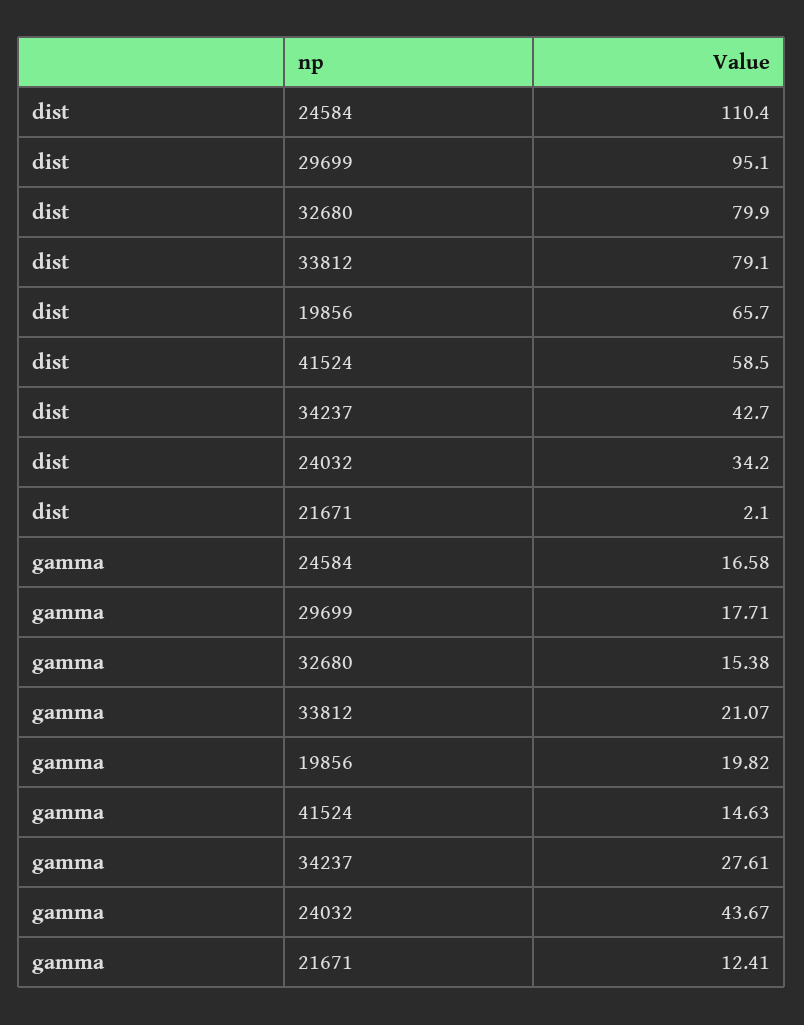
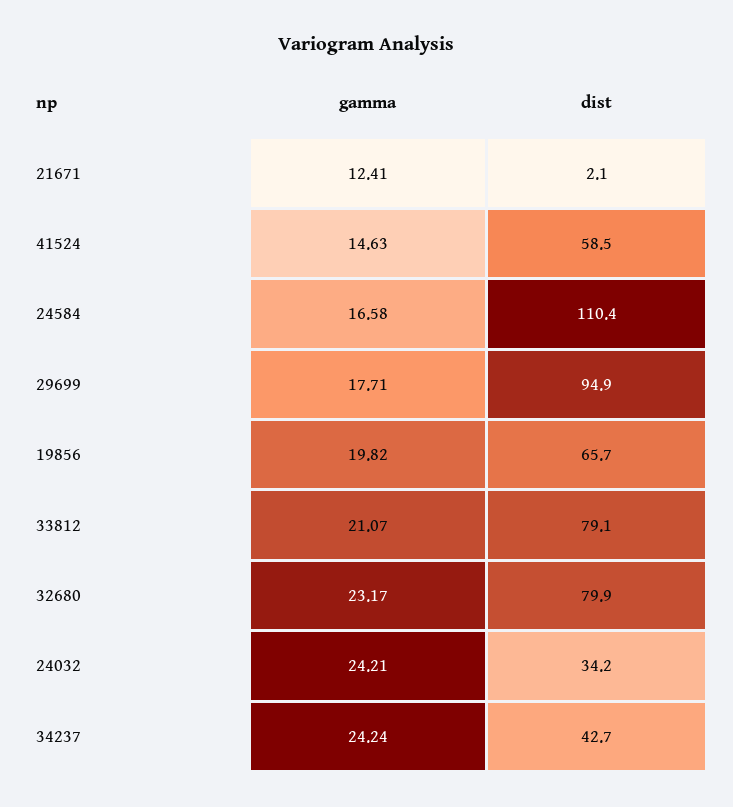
dist, 29699: 95.1 -> 94.9
gamma, 32680: 15.38 -> 23.17
gamma, 34237: 27.61 -> 24.24
gamma, 24032: 43.67 -> 24.21

